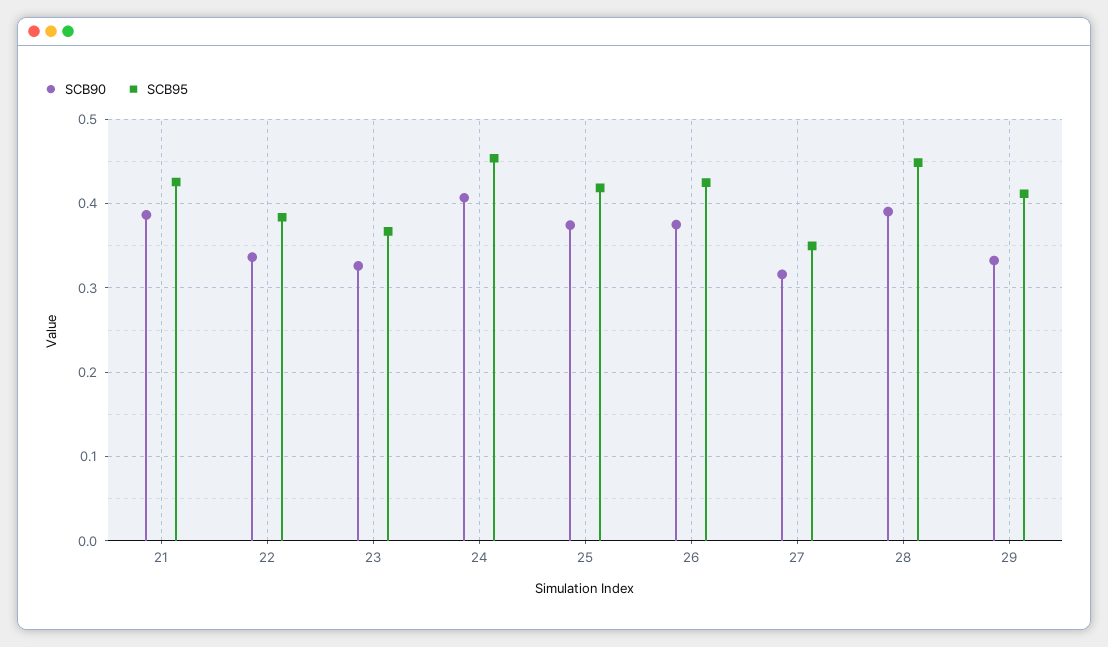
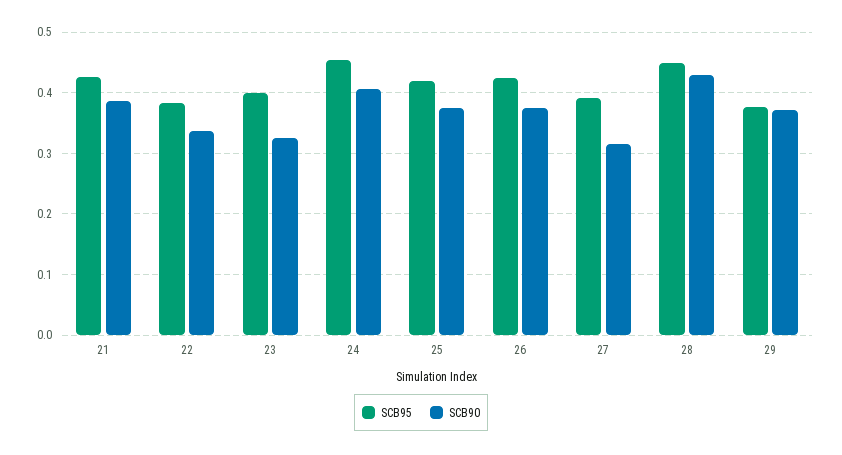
SCB95, 23: 0.37 -> 0.4
SCB95, 27: 0.35 -> 0.39
SCB90, 28: 0.39 -> 0.43
SCB90, 29: 0.33 -> 0.37
SCB95, 29: 0.41 -> 0.38

